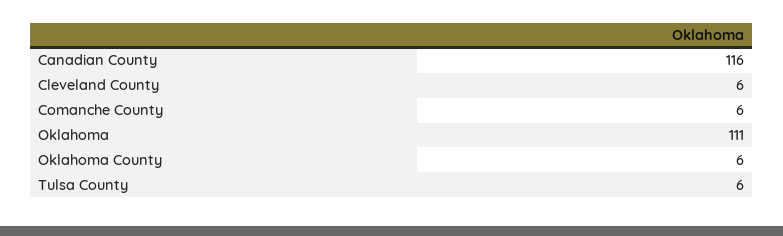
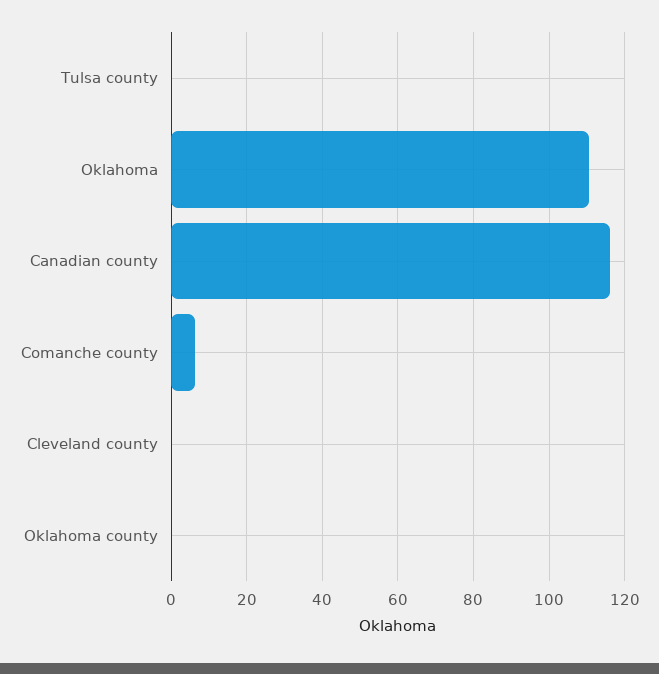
Cleveland County: 6 -> 0
Oklahoma County: 6 -> 0
Tulsa County: 6 -> 0

